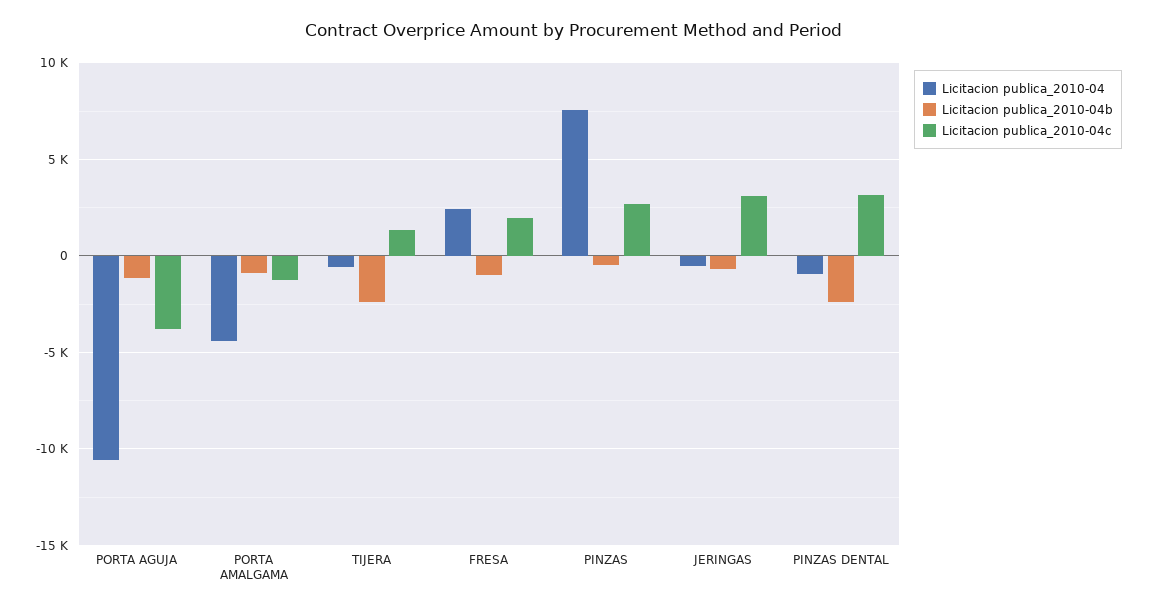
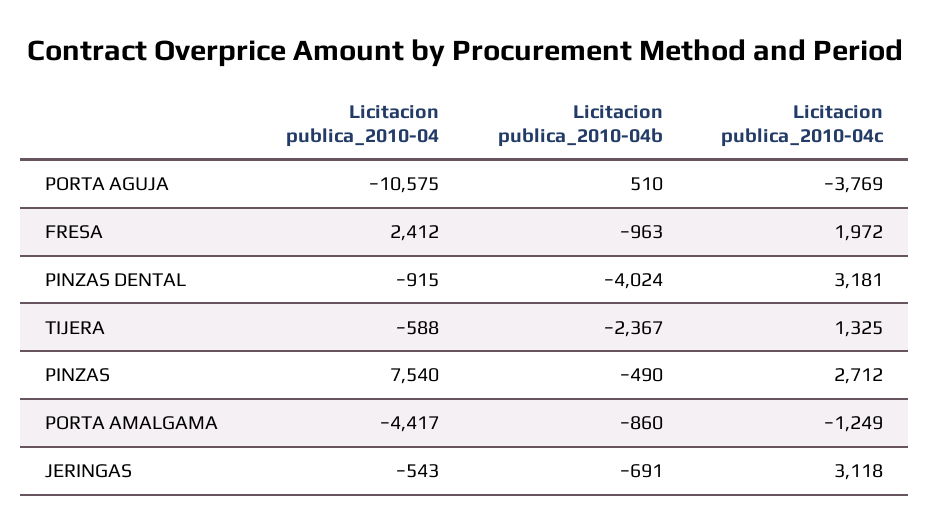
Licitacion publica_2010-04b, PORTA AGUJA: -1000 -> 510
Licitacion publica_2010-04b, PINZAS DENTAL: -2500 -> -4024

